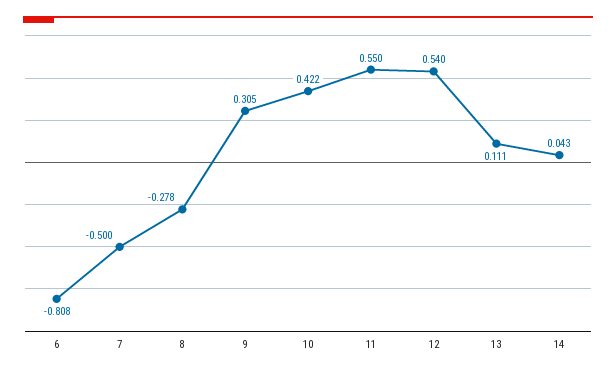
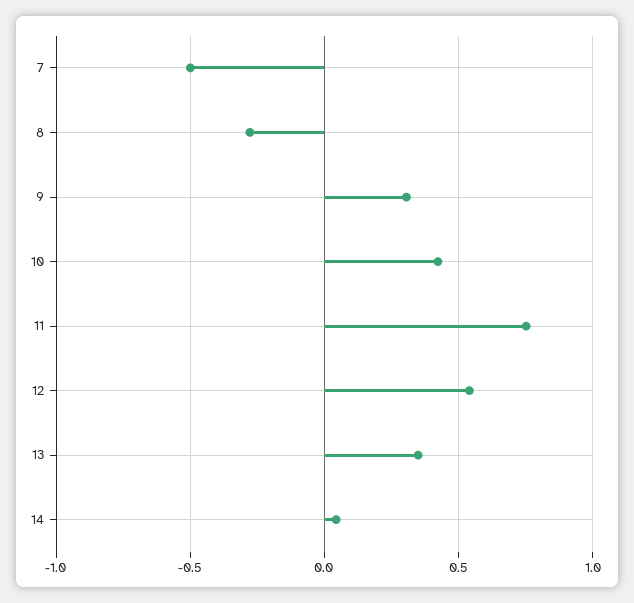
6: -0.808 -> none
11: 0.55 -> 0.75
13: 0.111 -> 0.35

